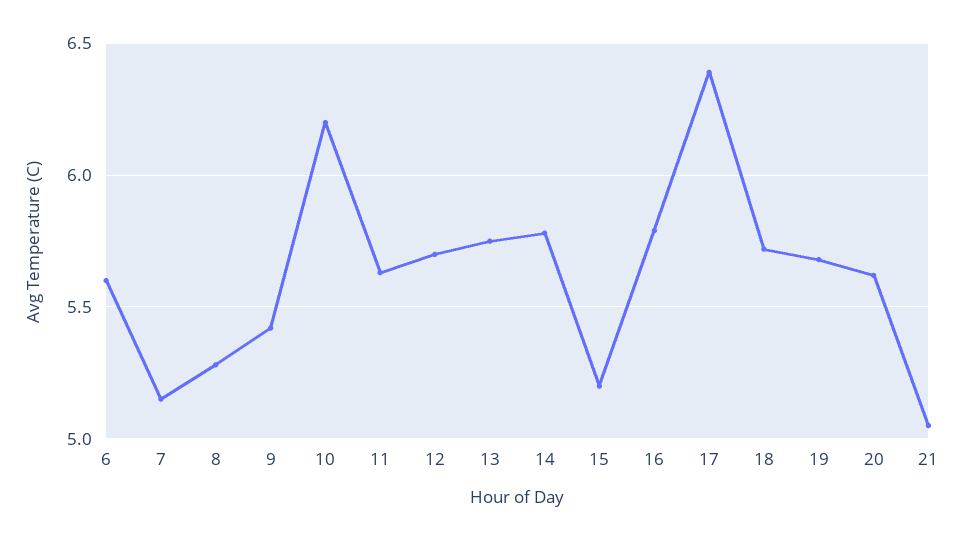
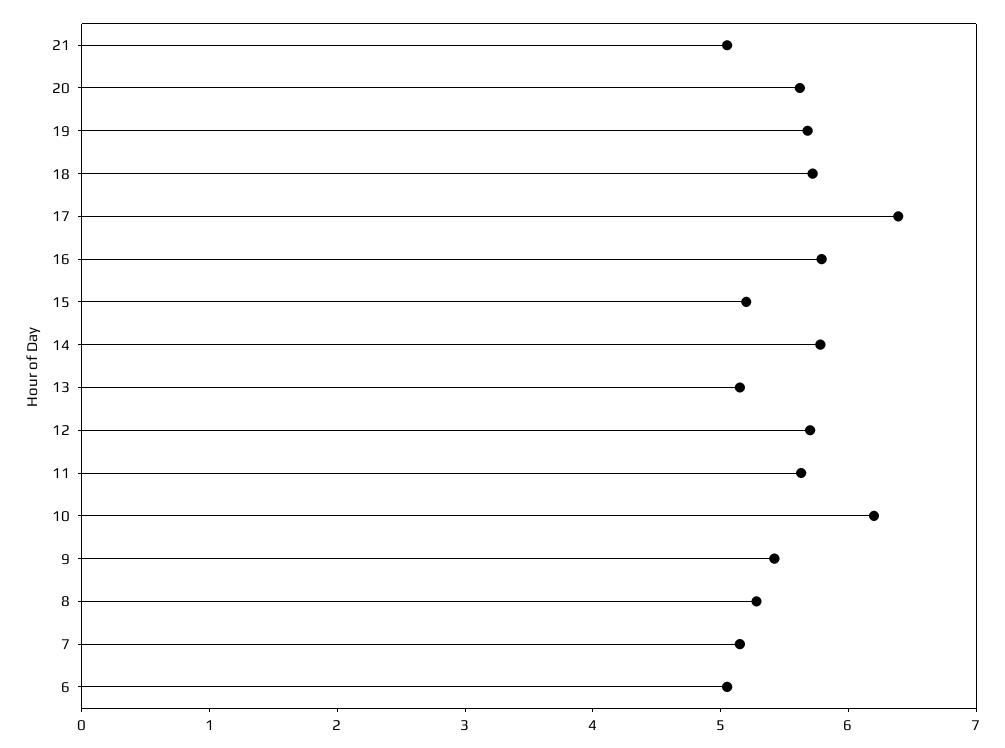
6: 5.6 -> 5
13: 5.75 -> 5.2

